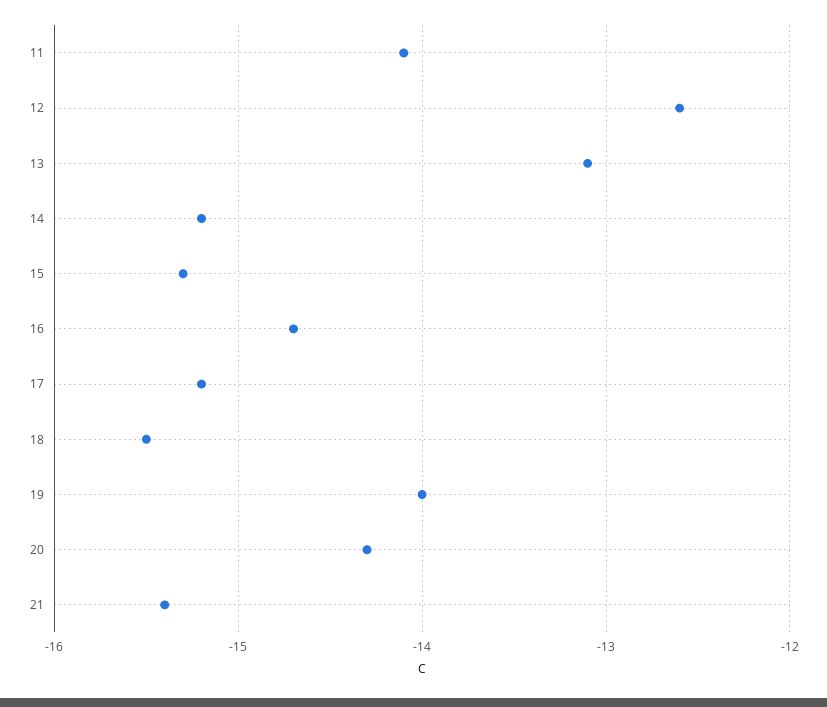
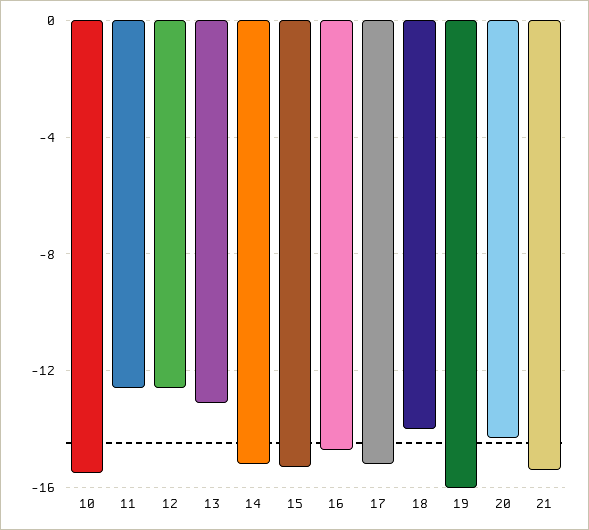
11: -14.1 -> -12.5
18: -15.5 -> -14
19: -14 -> -16
10: none -> -15.5

